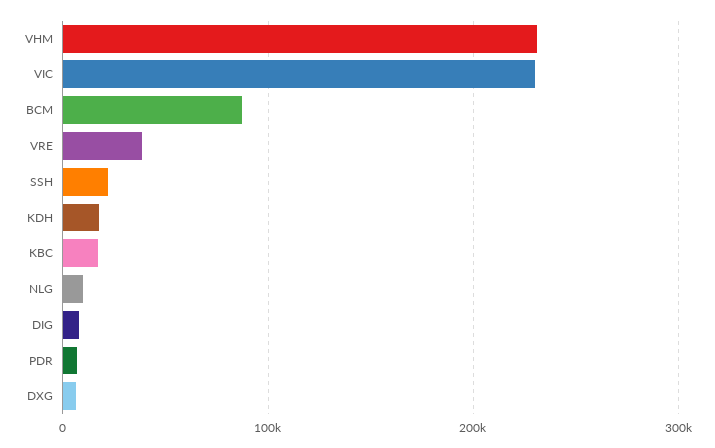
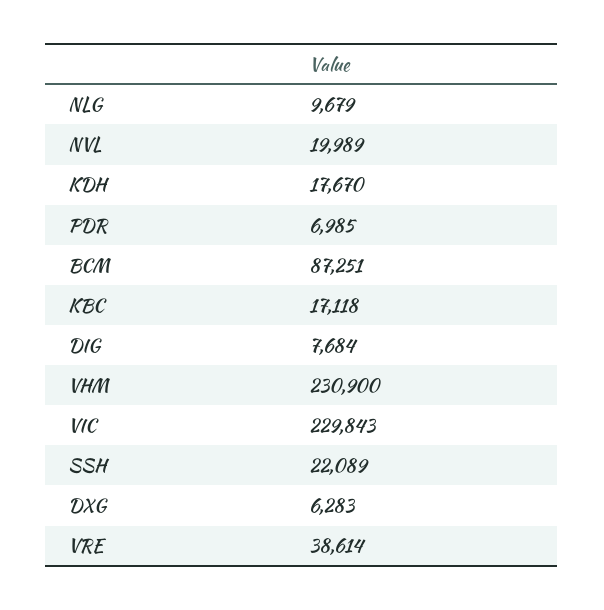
NVL: none -> 19989

